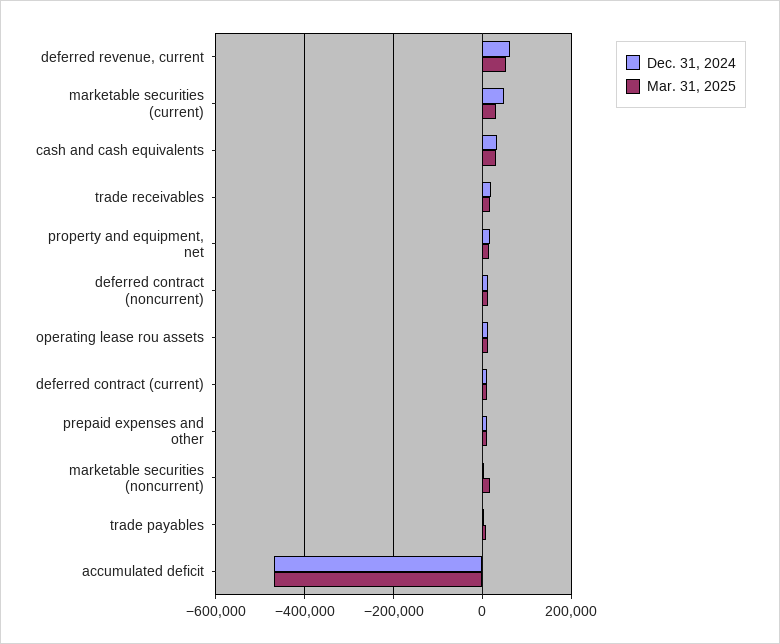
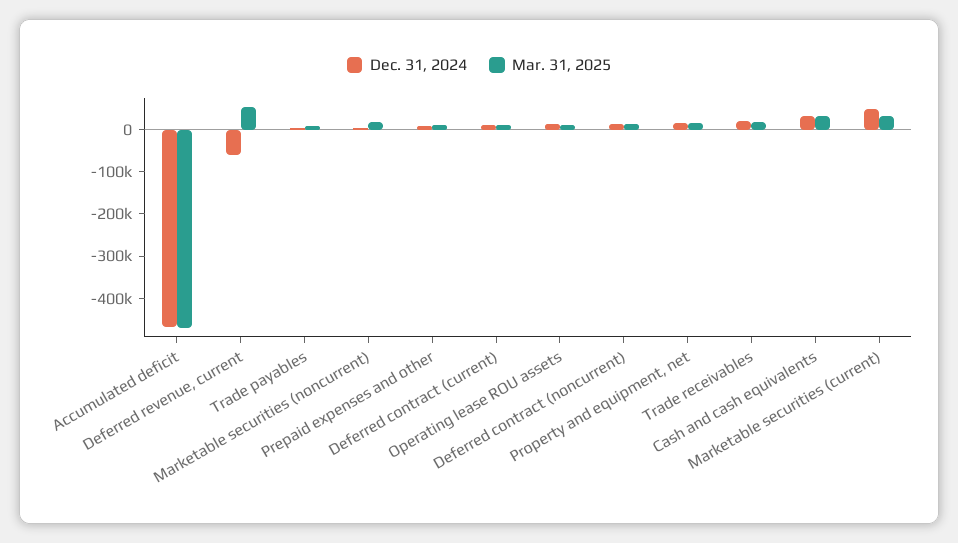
Dec. 31, 2024, deferred revenue, current: 60000 -> -60000

